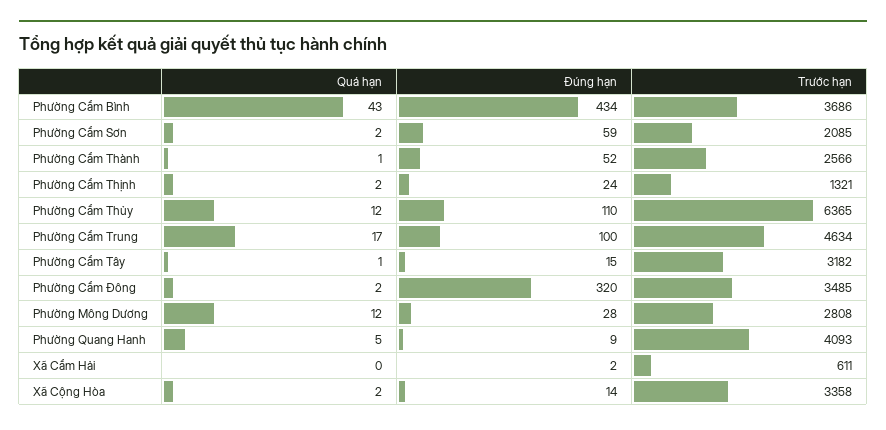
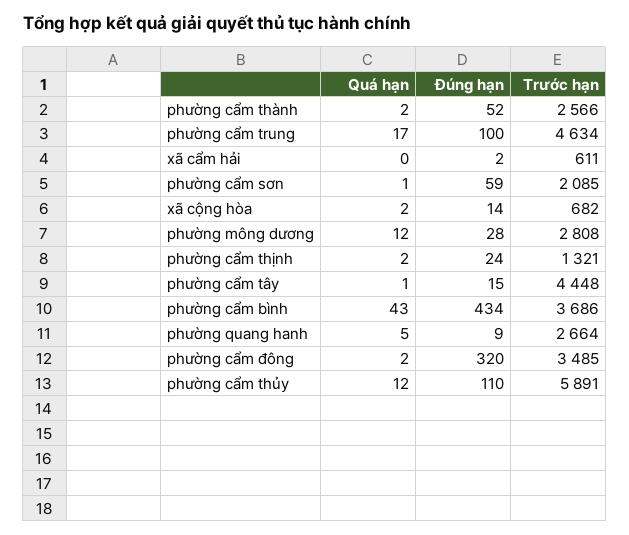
Quá hạn, Phường Cẩm Sơn: 2 -> 1
Quá hạn, Phường Cẩm Thành: 1 -> 2
Trước hạn, Phường Cẩm Thủy: 6365 -> 5891
Trước hạn, Phường Cẩm Tây: 3182 -> 4448
Trước hạn, Phường Quang Hanh: 4093 -> 2664
Trước hạn, Xã Cộng Hòa: 3358 -> 682

